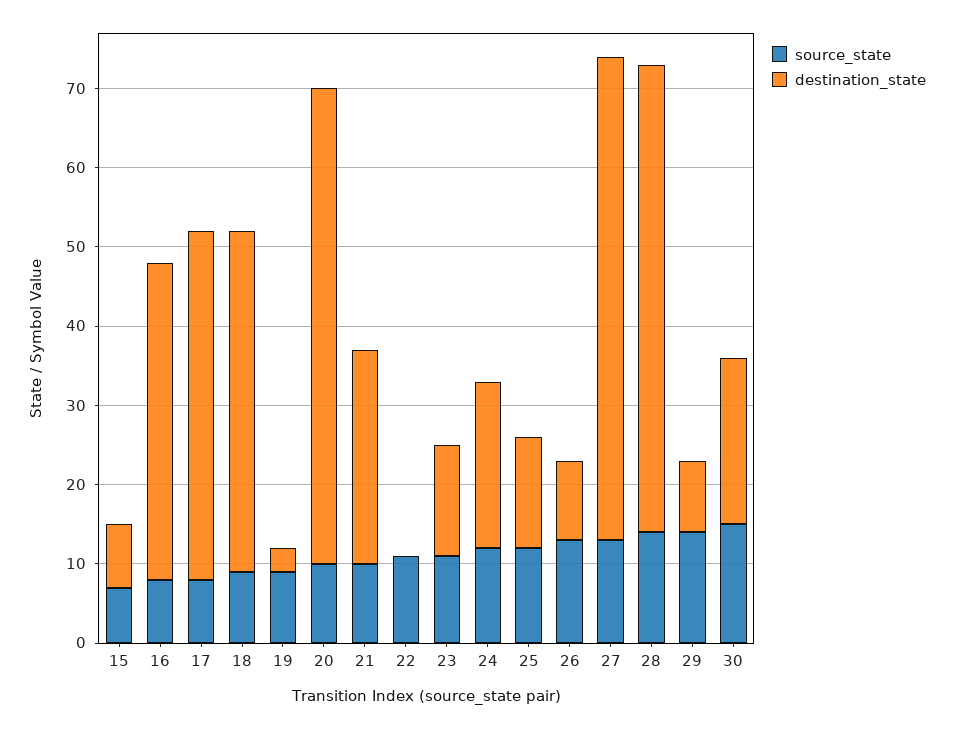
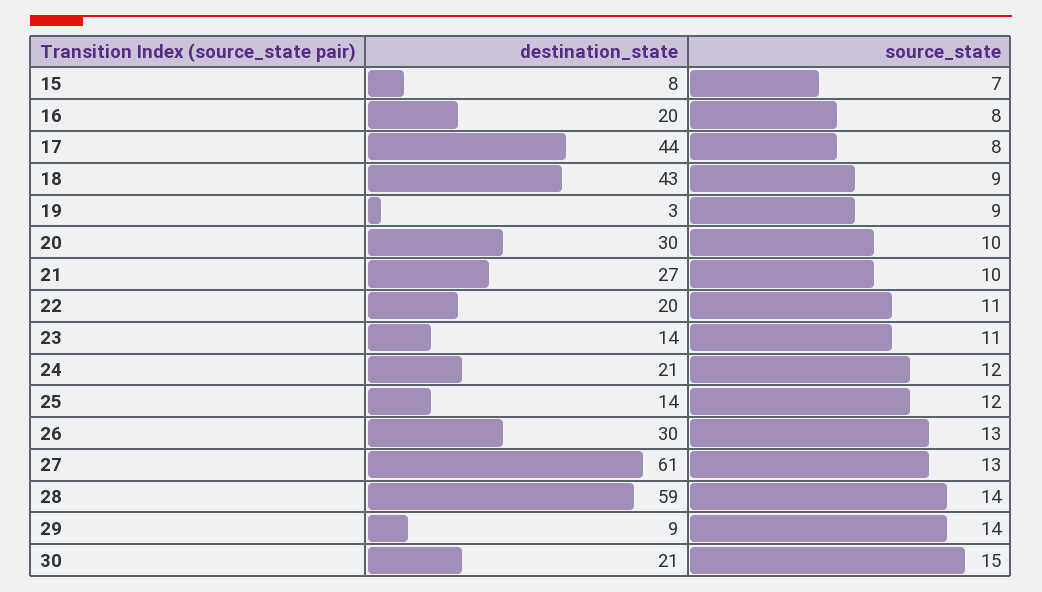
destination_state, 16: 40 -> 20
destination_state, 20: 60 -> 30
destination_state, 22: 0 -> 20
destination_state, 26: 10 -> 30

